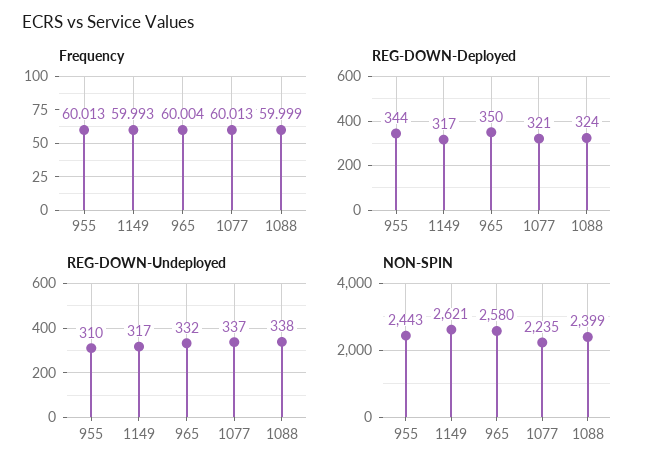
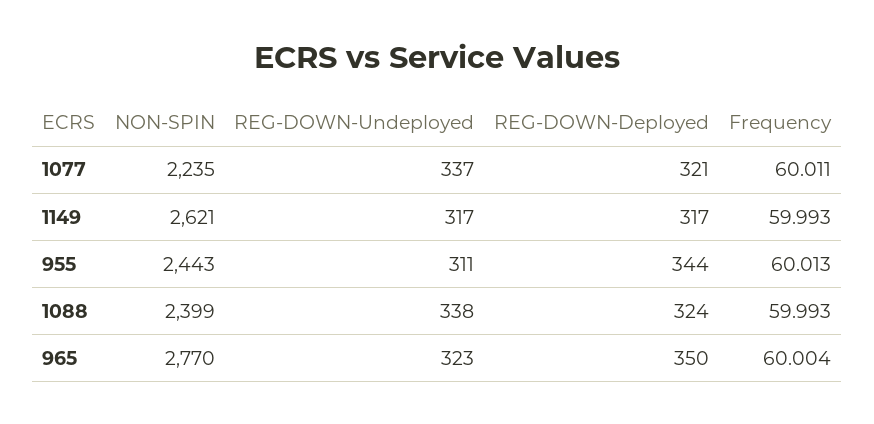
Frequency, 1077: 60.013 -> 60.011
Frequency, 1088: 59.999 -> 59.993
REG-DOWN-Undeployed, 955: 310 -> 311
REG-DOWN-Undeployed, 965: 332 -> 323
NON-SPIN, 965: 2580 -> 2770

